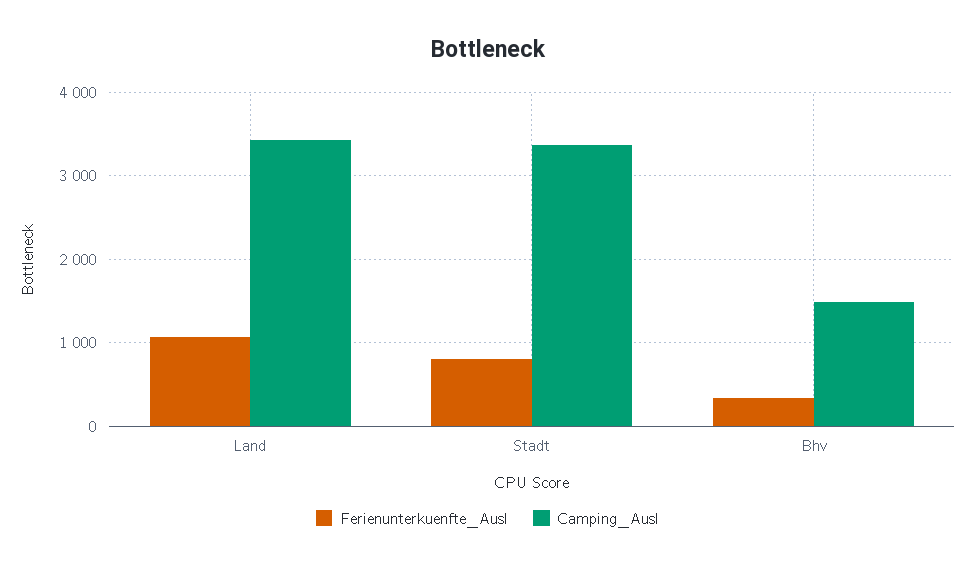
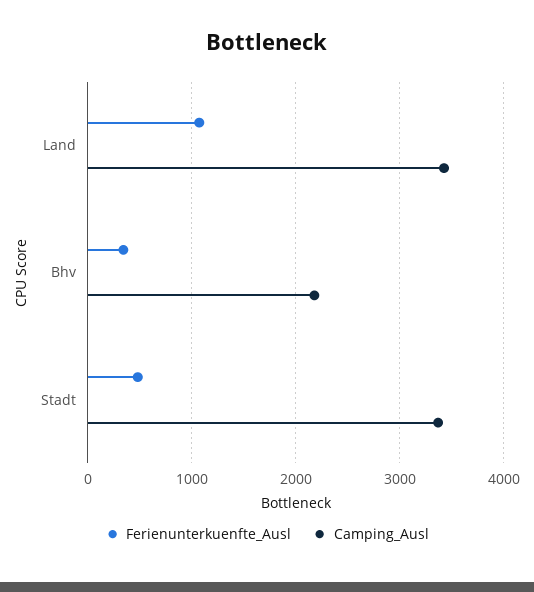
Ferienunterkuenfte_Ausl, Stadt: 800 -> 500
Camping_Ausl, Bhv: 1500 -> 2200

